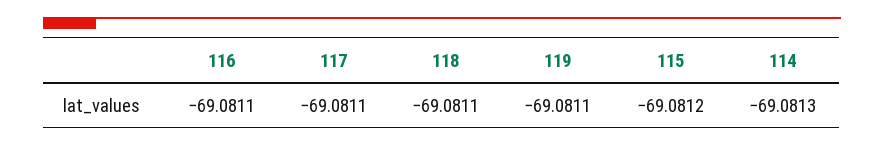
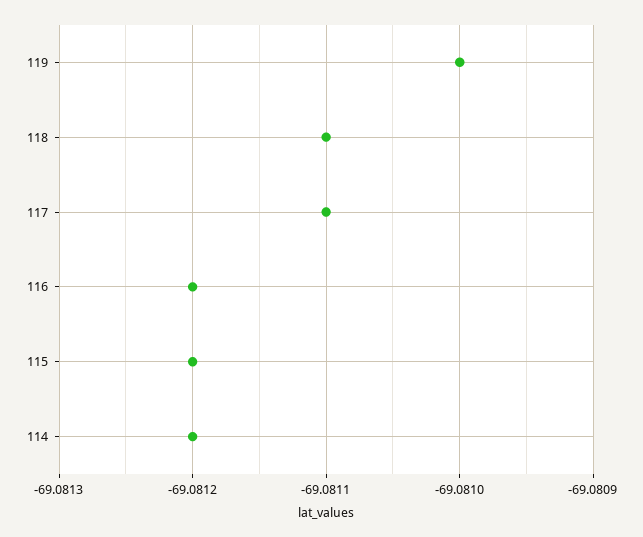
116: -69.0811 -> -69.0812
119: -69.0811 -> -69.081
114: -69.0813 -> -69.0812

